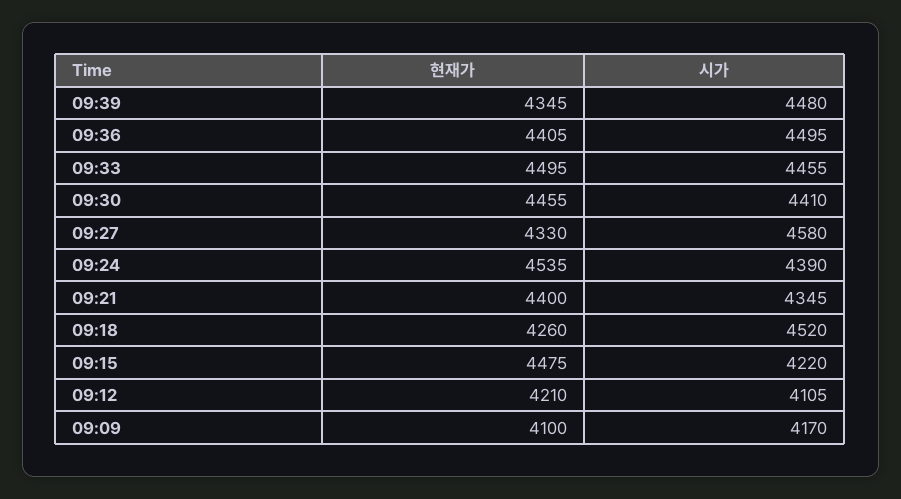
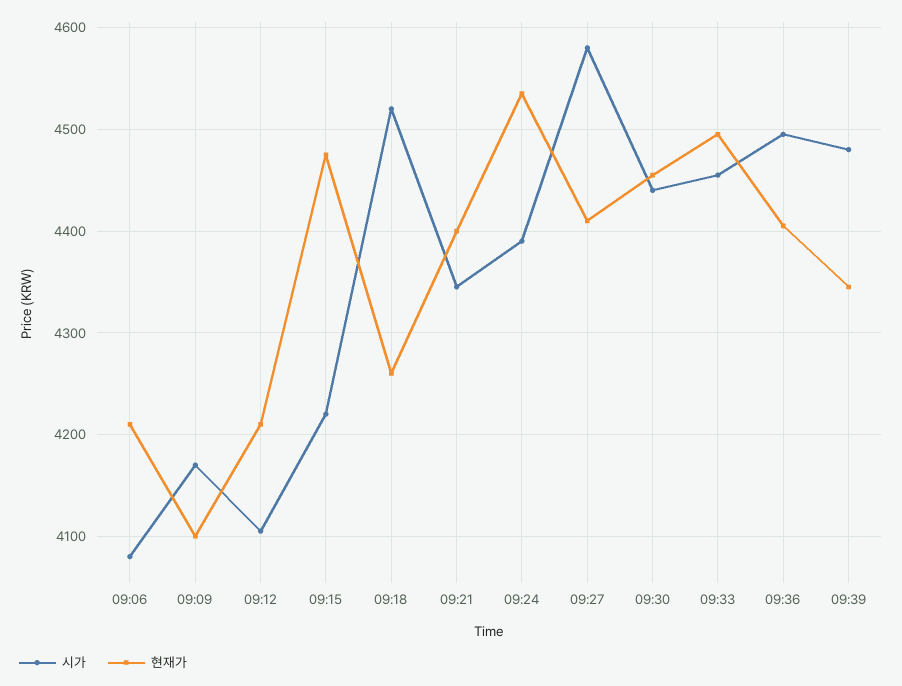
시가, 09:30: 4410 -> 4440
현재가, 09:27: 4330 -> 4410
시가, 09:06: none -> 4080
현재가, 09:06: none -> 4210

